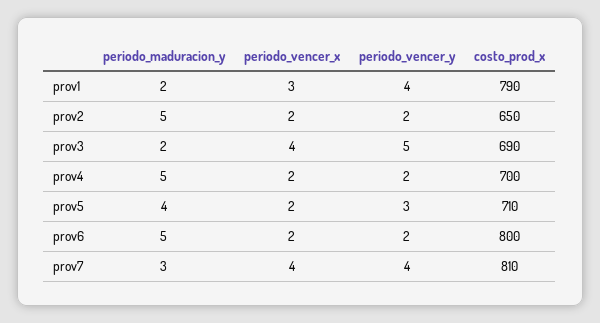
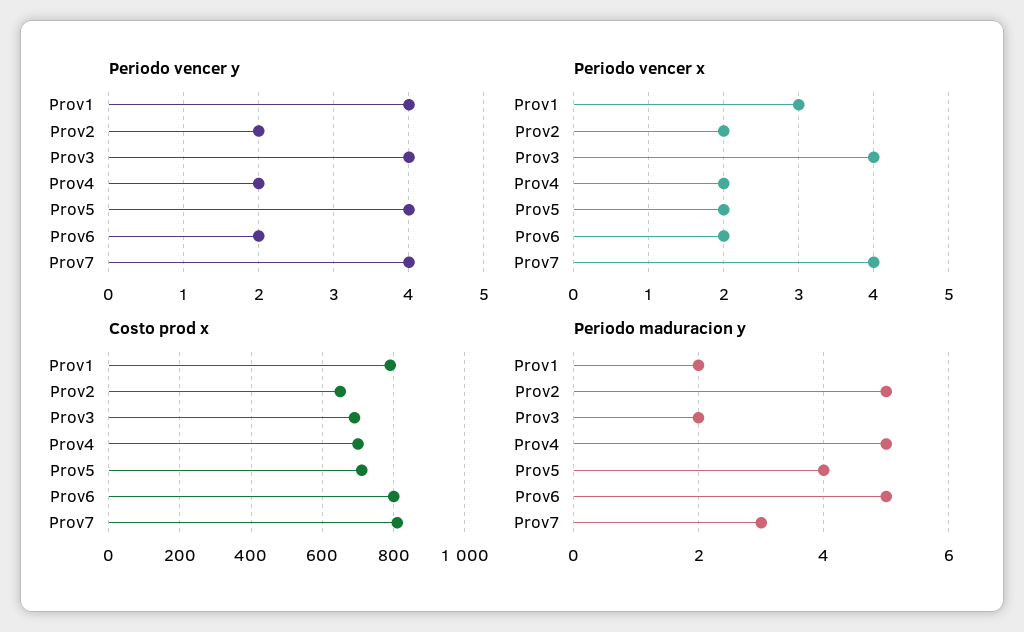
periodo_vencer_y, prov3: 5 -> 4
periodo_vencer_y, prov5: 3 -> 4

